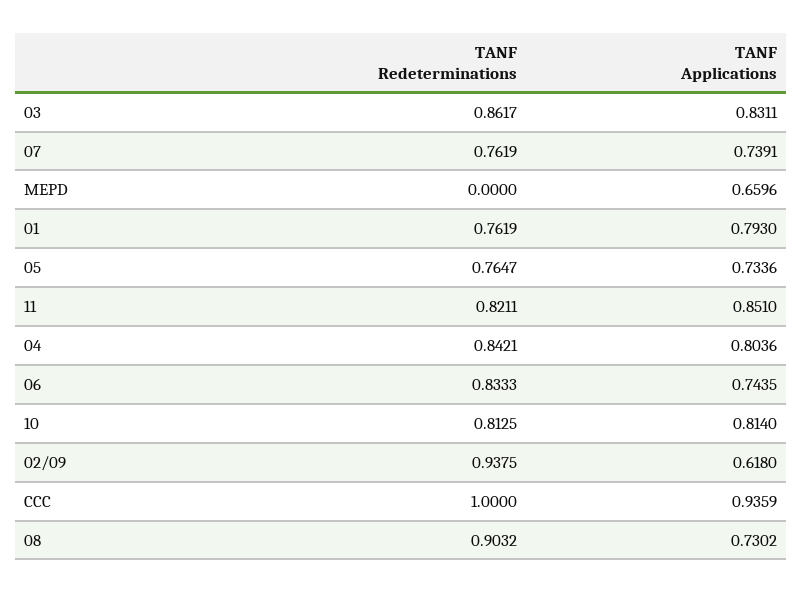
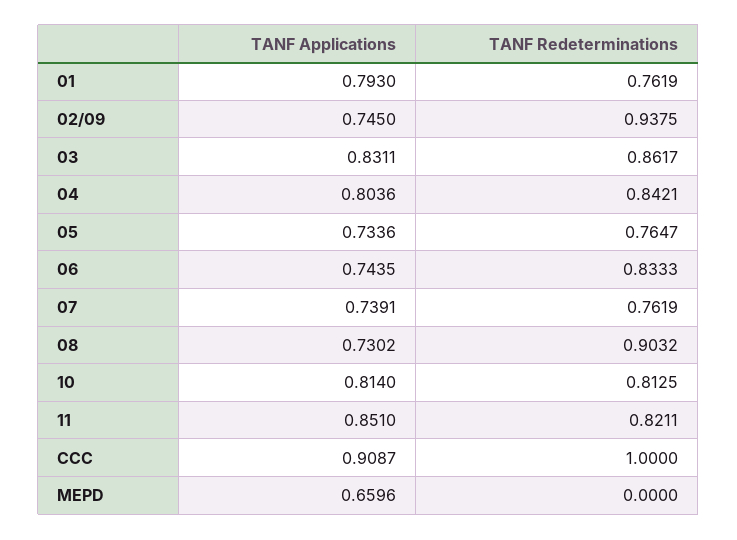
TANF Applications, 02/09: 0.618 -> 0.745
TANF Applications, CCC: 0.9359 -> 0.9087

